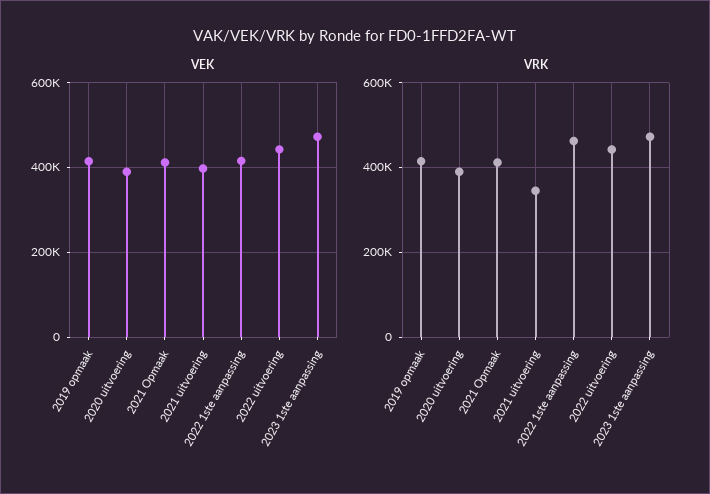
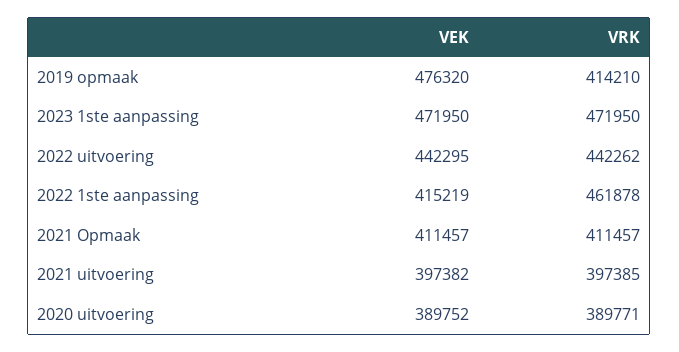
VEK, 2019 opmaak: 420000 -> 476320
VRK, 2021 uitvoering: 340000 -> 397385

